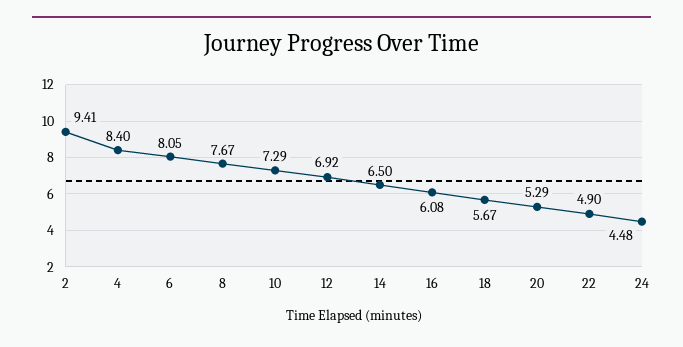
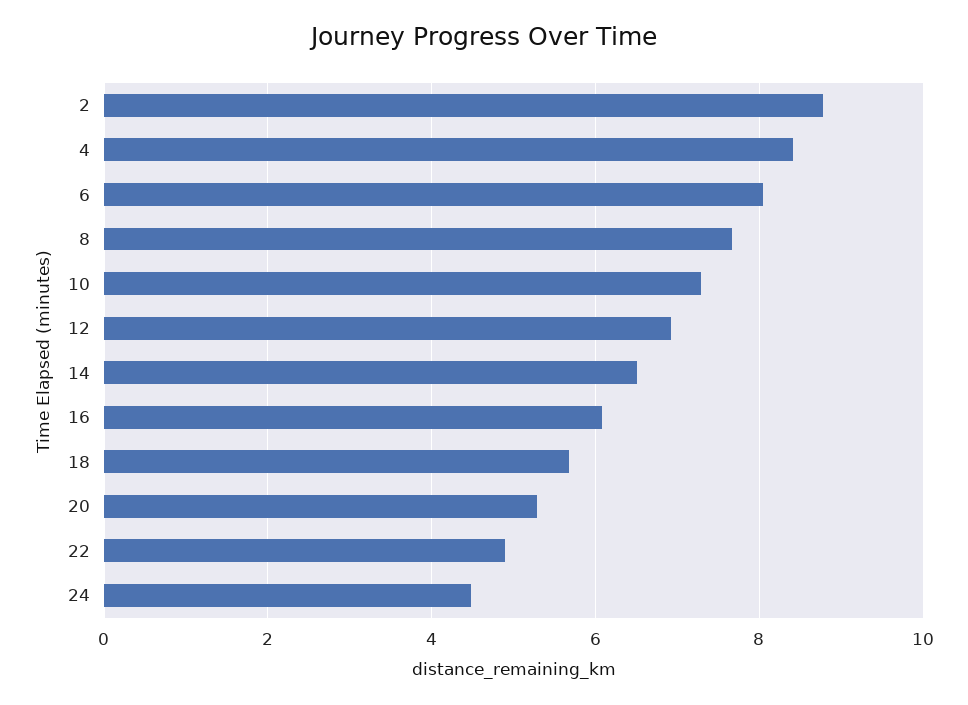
2: 9.41 -> 8.8

